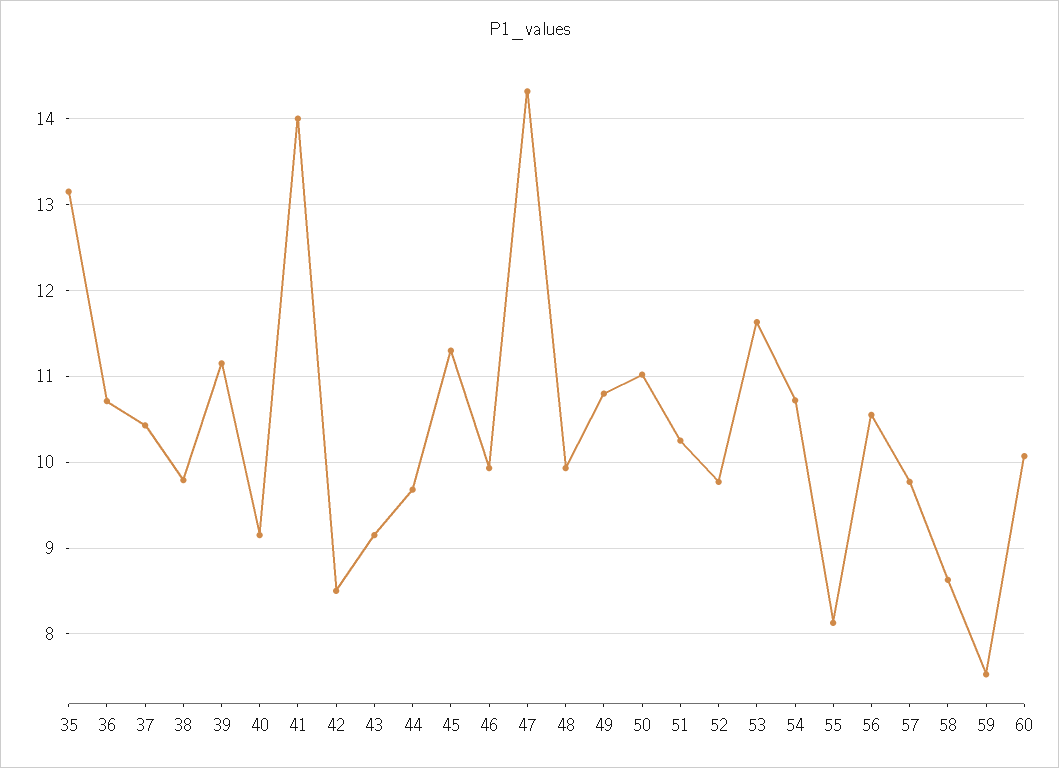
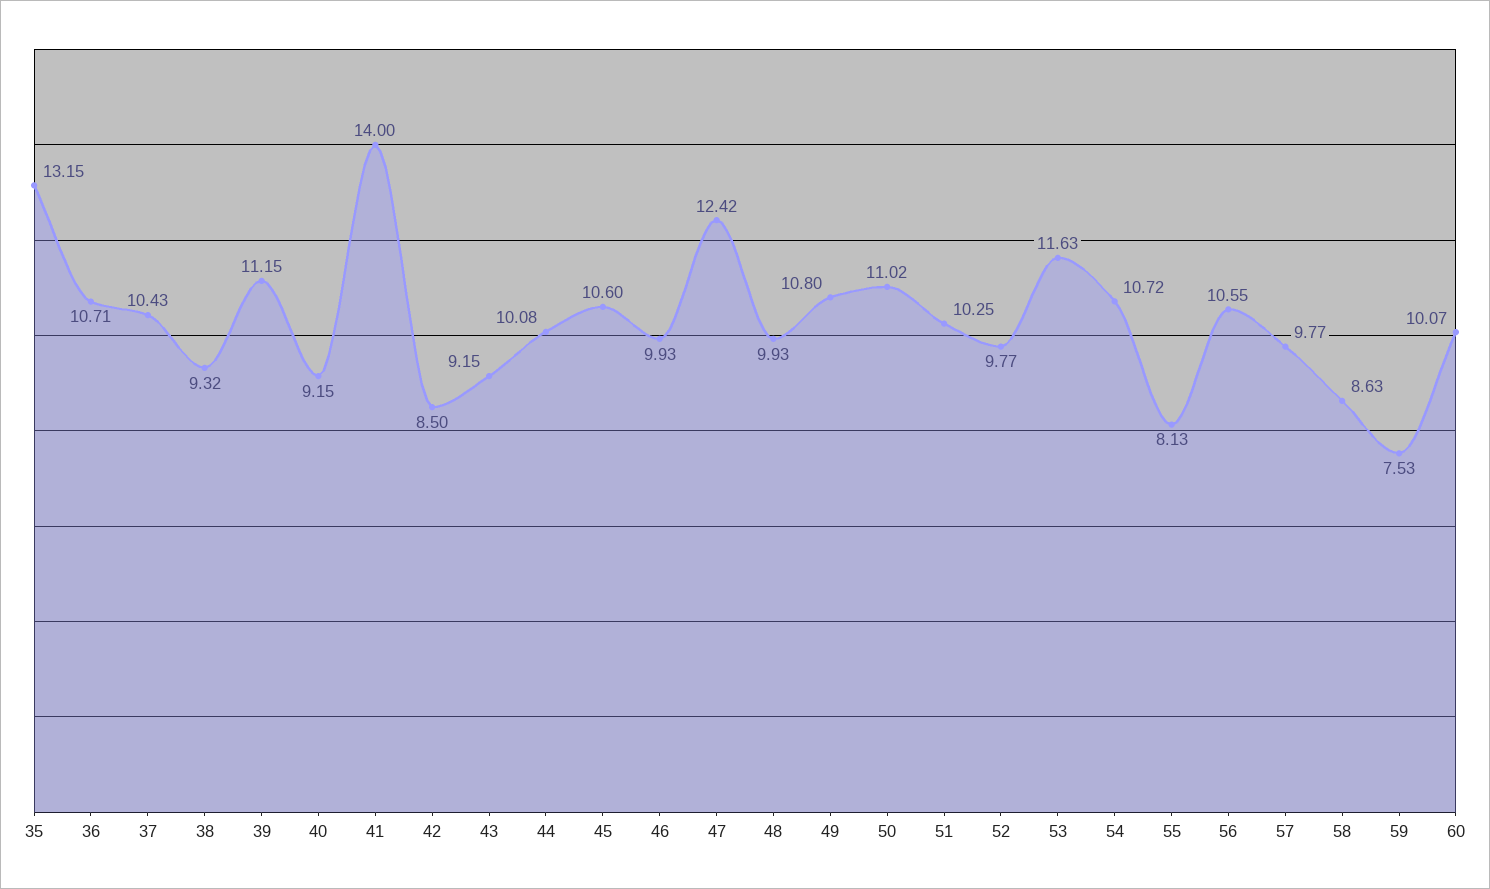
38: 9.8 -> 9.32
44: 9.7 -> 10.08
45: 11.3 -> 10.6
47: 14.3 -> 12.42

